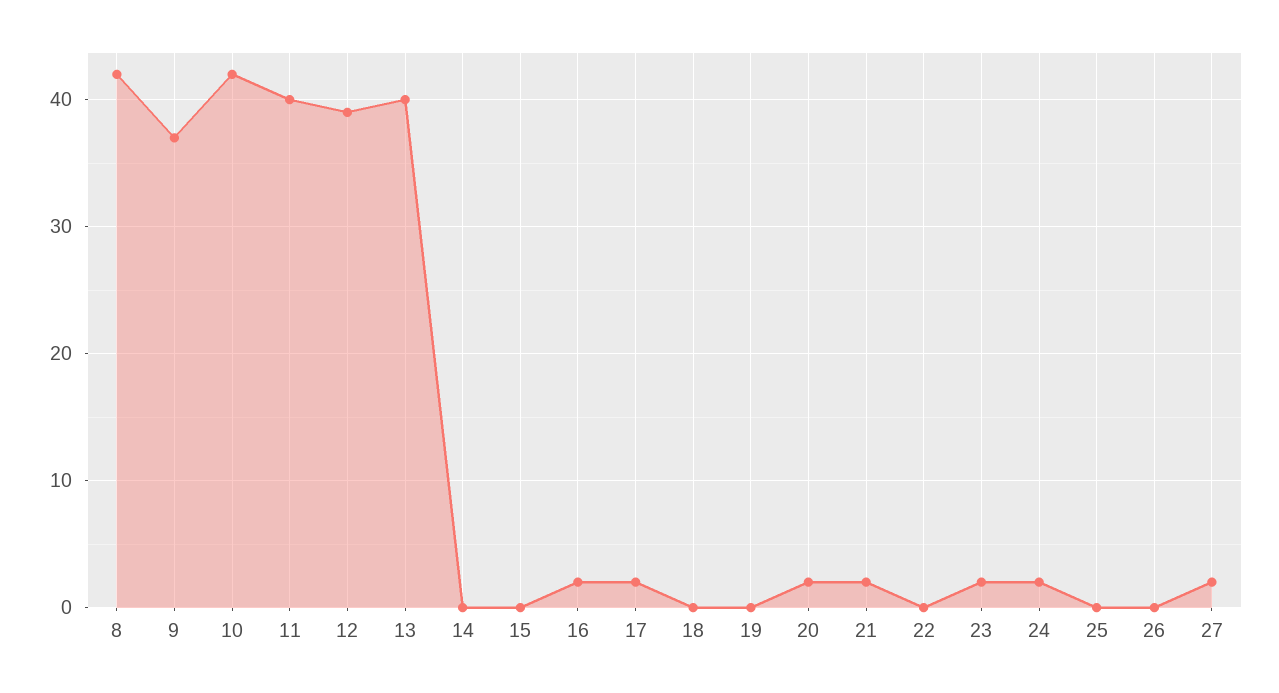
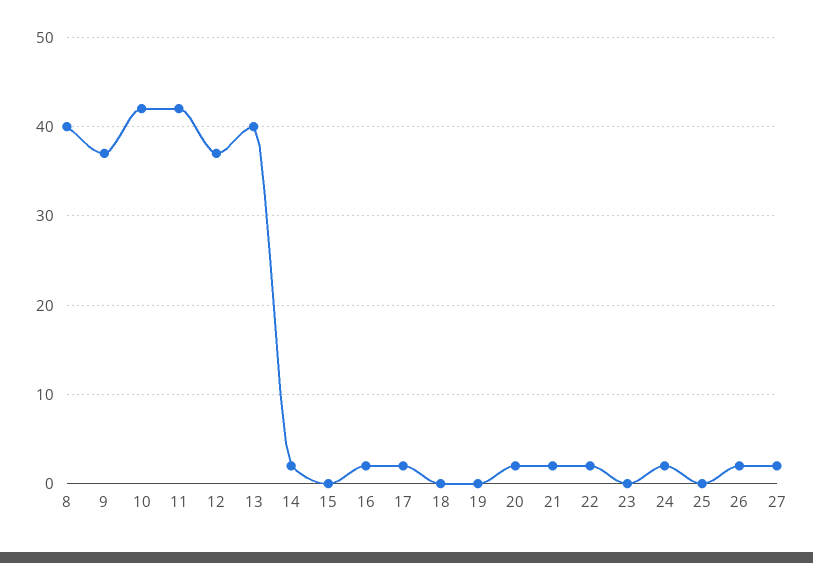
8: 42 -> 40
11: 40 -> 42
12: 39 -> 37
14: 0 -> 2
22: 0 -> 2
23: 2 -> 0
26: 0 -> 2

